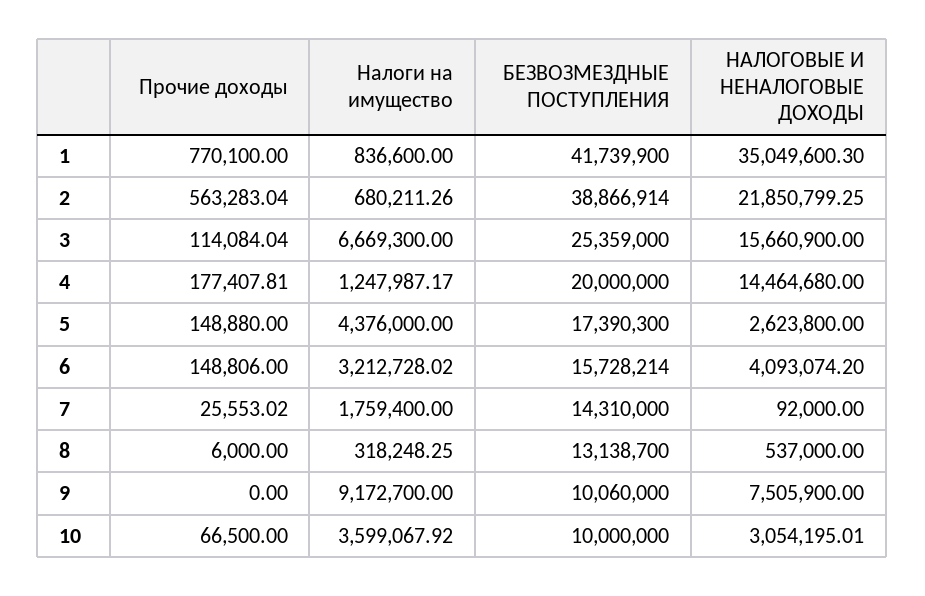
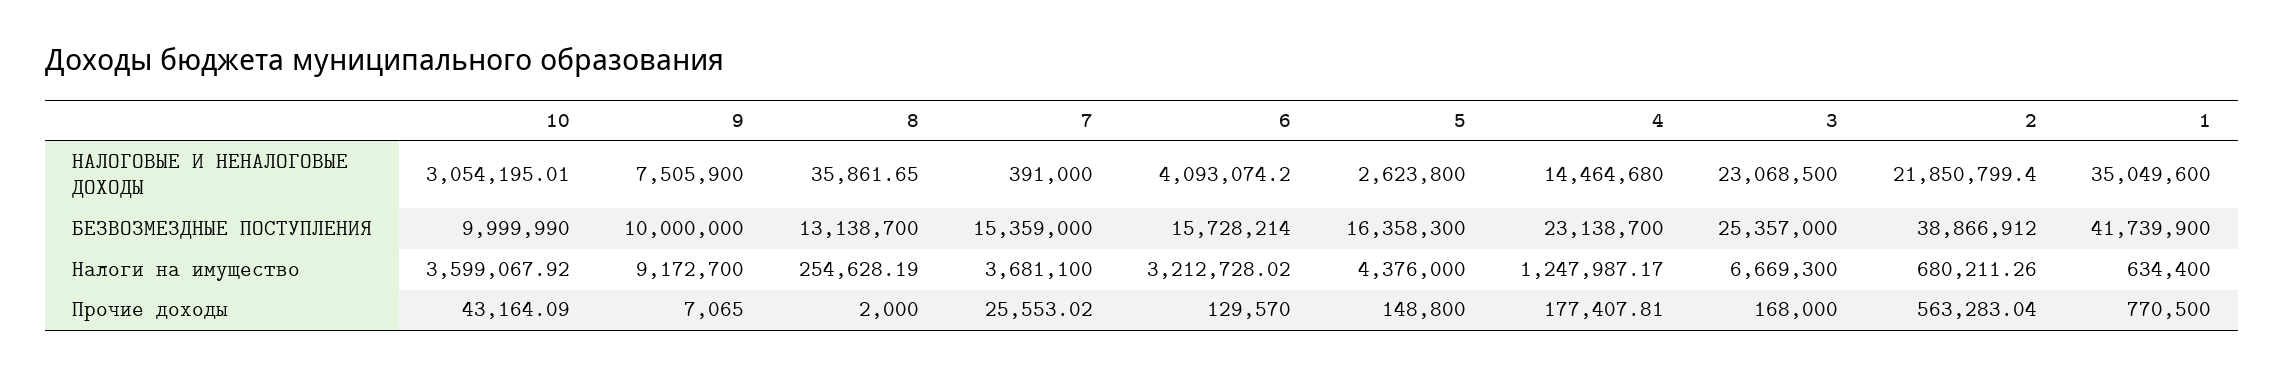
Прочие доходы, 1: 770100 -> 770500
Налоги на имущество, 1: 836600 -> 634400
НАЛОГОВЫЕ И НЕНАЛОГОВЫЕ ДОХОДЫ, 1: 35049600.3 -> 35049600
БЕЗВОЗМЕЗДНЫЕ ПОСТУПЛЕНИЯ, 2: 38866914 -> 38866912
НАЛОГОВЫЕ И НЕНАЛОГОВЫЕ ДОХОДЫ, 2: 21850799.25 -> 21850799.4
Прочие доходы, 3: 114084.04 -> 168000
БЕЗВОЗМЕЗДНЫЕ ПОСТУПЛЕНИЯ, 3: 25359000 -> 25357000
НАЛОГОВЫЕ И НЕНАЛОГОВЫЕ ДОХОДЫ, 3: 15660900 -> 23068500
БЕЗВОЗМЕЗДНЫЕ ПОСТУПЛЕНИЯ, 4: 20000000 -> 23138700
Прочие доходы, 5: 148880 -> 148800
БЕЗВОЗМЕЗДНЫЕ ПОСТУПЛЕНИЯ, 5: 17390300 -> 16358300
Прочие доходы, 6: 148806 -> 129570
Налоги на имущество, 7: 1759400 -> 3681100
БЕЗВОЗМЕЗДНЫЕ ПОСТУПЛЕНИЯ, 7: 14310000 -> 15359000
НАЛОГОВЫЕ И НЕНАЛОГОВЫЕ ДОХОДЫ, 7: 92000 -> 391000
Прочие доходы, 8: 6000 -> 2000
Налоги на имущество, 8: 318248.25 -> 254628.19
НАЛОГОВЫЕ И НЕНАЛОГОВЫЕ ДОХОДЫ, 8: 537000 -> 35861.65
Прочие доходы, 9: 0 -> 7065
БЕЗВОЗМЕЗДНЫЕ ПОСТУПЛЕНИЯ, 9: 10060000 -> 10000000
Прочие доходы, 10: 66500 -> 43164.09
БЕЗВОЗМЕЗДНЫЕ ПОСТУПЛЕНИЯ, 10: 10000000 -> 9999990

